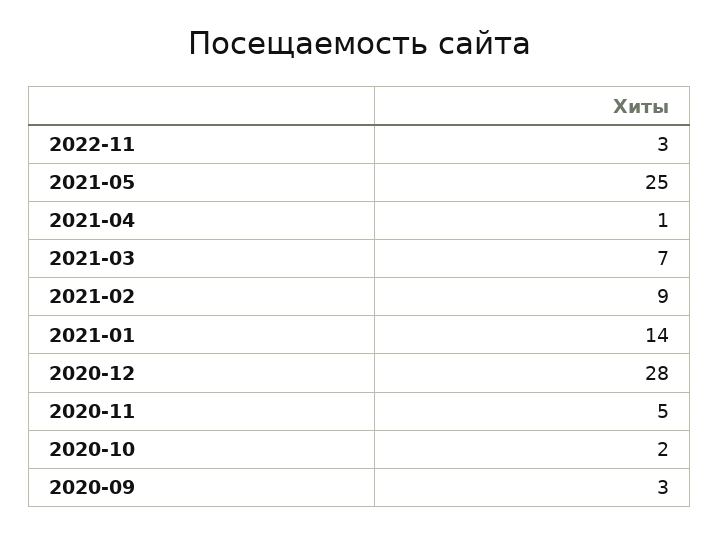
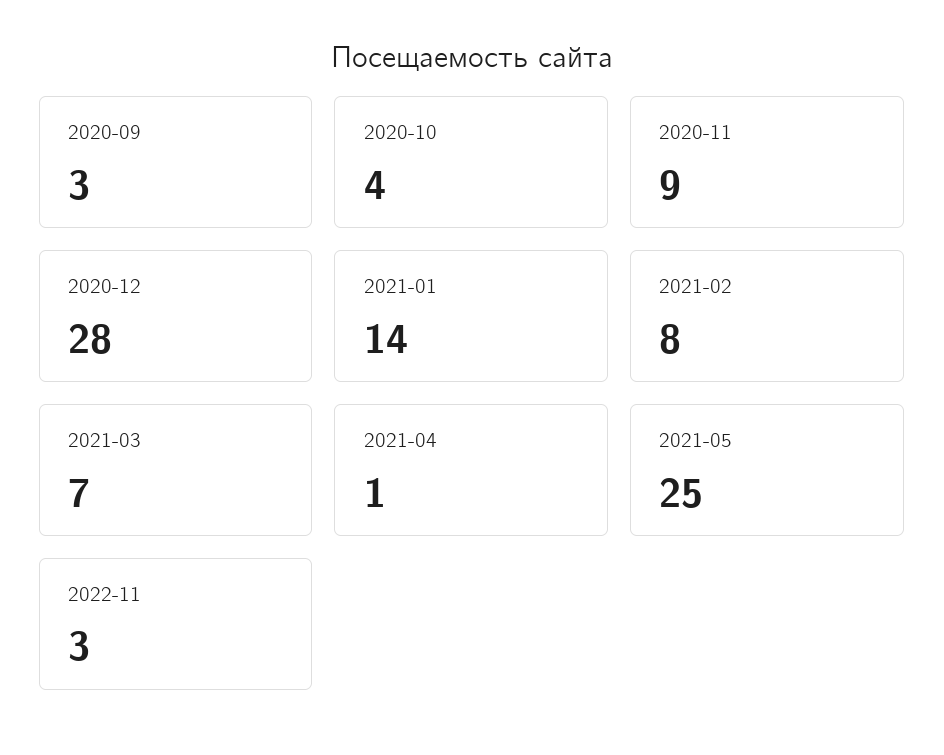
2021-02: 9 -> 8
2020-11: 5 -> 9
2020-10: 2 -> 4

